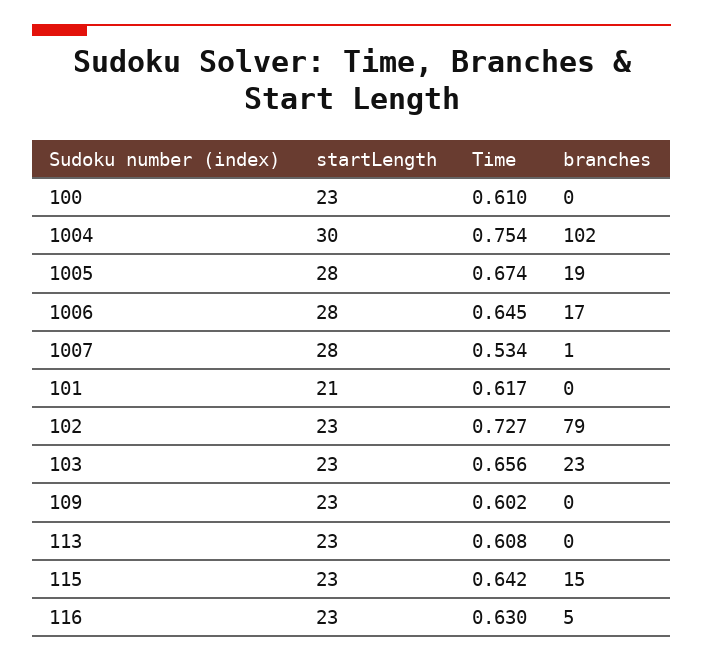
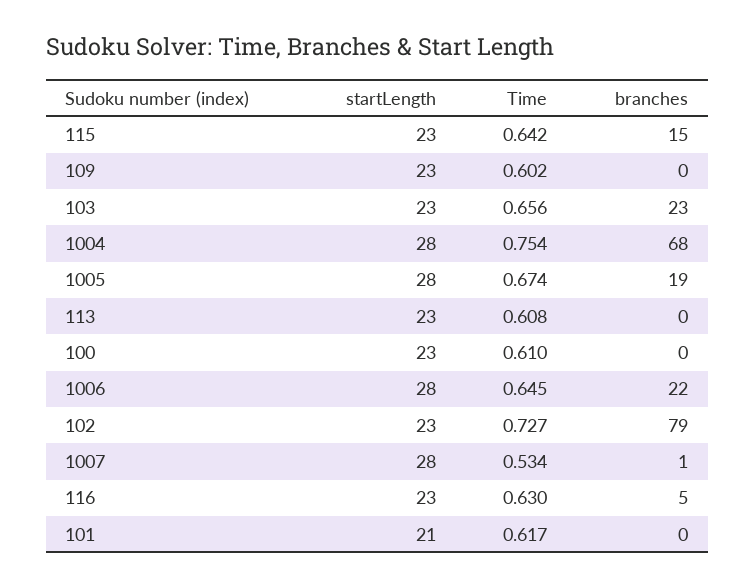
startLength, 1004: 30 -> 28
branches, 1004: 102 -> 68
branches, 1006: 17 -> 22

